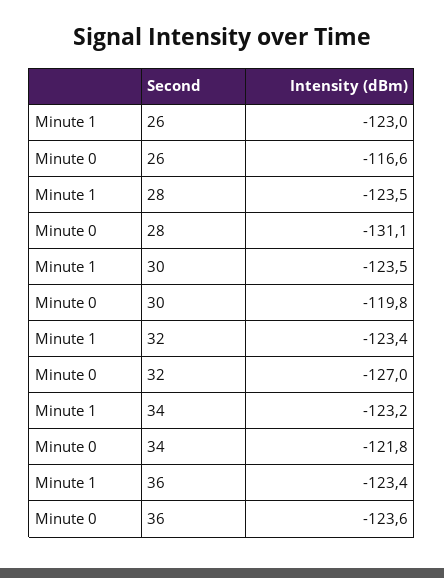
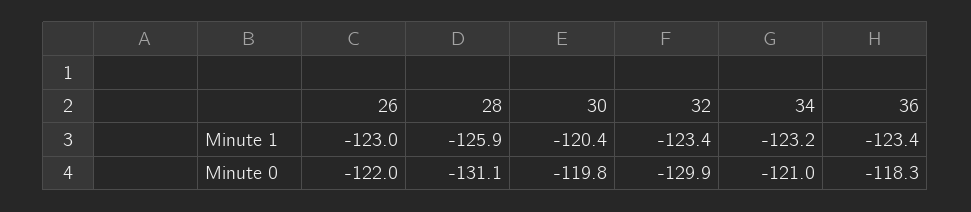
Minute 0, 26: -116.6 -> -122
Minute 1, 28: -123.5 -> -125.9
Minute 1, 30: -123.5 -> -120.4
Minute 0, 32: -127 -> -129.9
Minute 0, 34: -121.8 -> -121
Minute 0, 36: -123.6 -> -118.3

